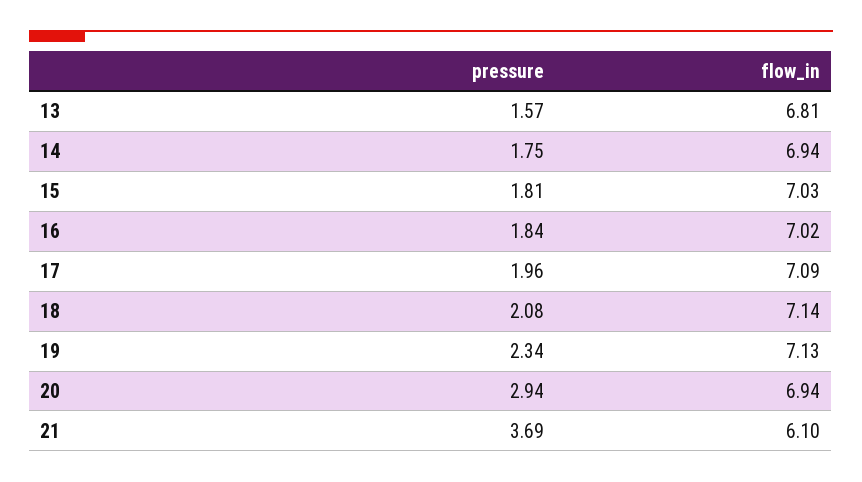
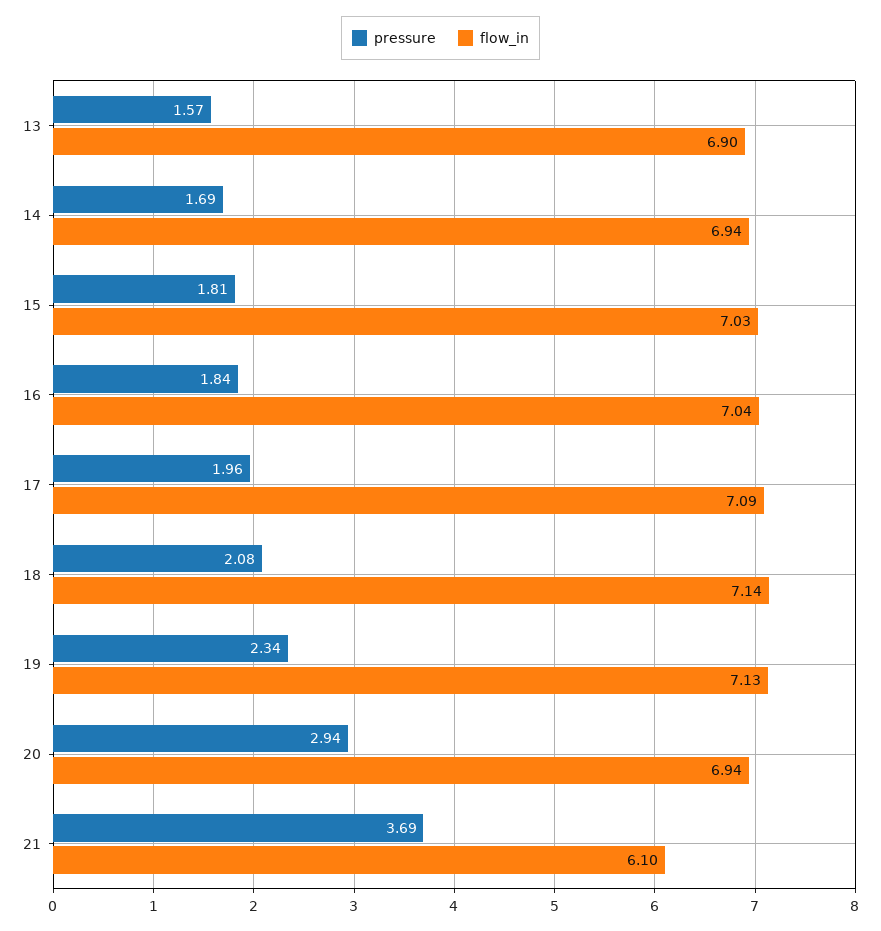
flow_in, 13: 6.81 -> 6.9
pressure, 14: 1.75 -> 1.69
flow_in, 16: 7.02 -> 7.04

